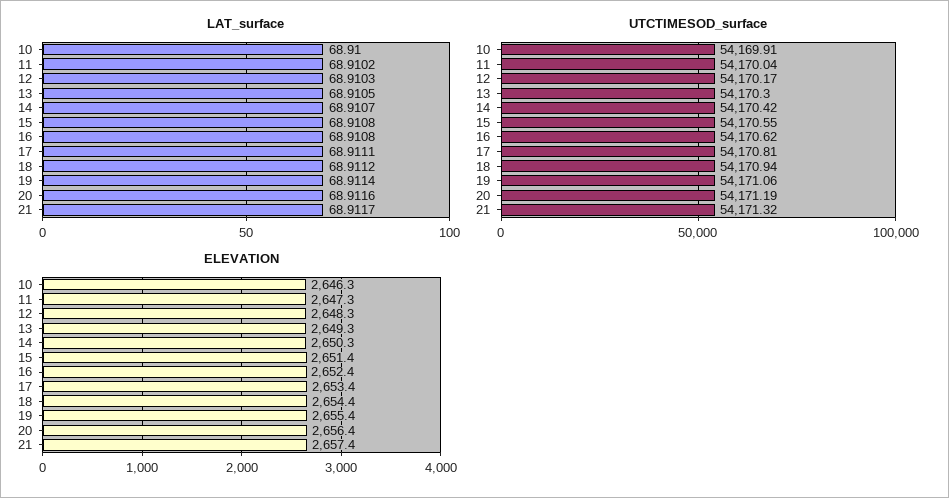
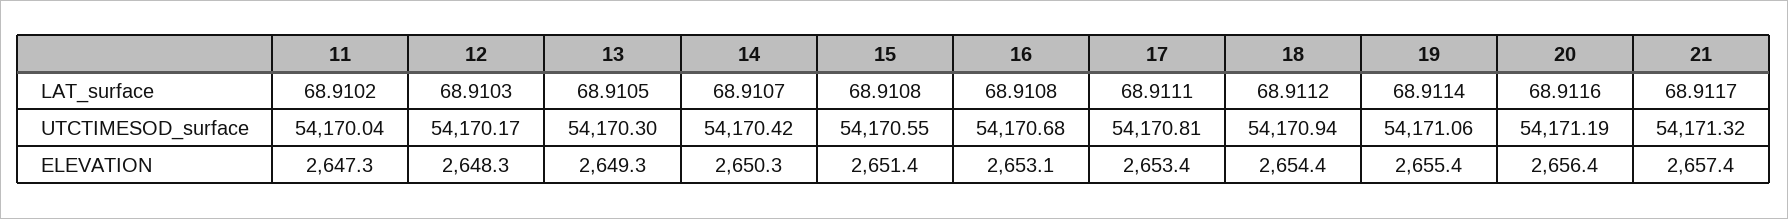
LAT_surface, 10: 68.91 -> none
UTCTIMESOD_surface, 10: 54169.91 -> none
UTCTIMESOD_surface, 16: 54170.62 -> 54170.68
ELEVATION, 10: 2646.3 -> none
ELEVATION, 16: 2652.4 -> 2653.1

